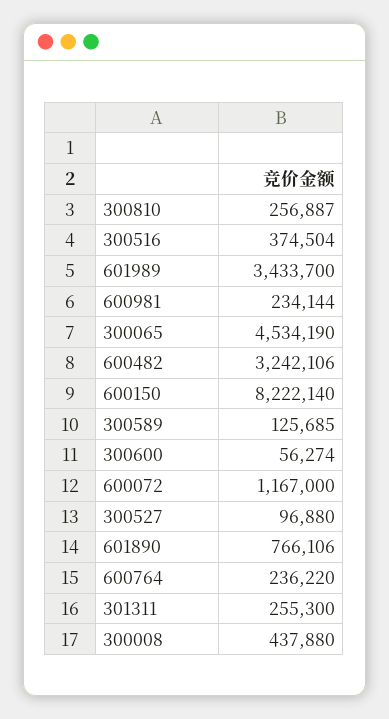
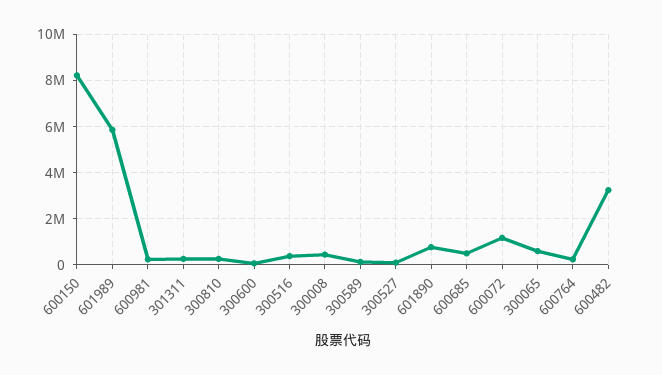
601989: 3433700 -> 6000000
300065: 4534190 -> 500000
600685: none -> 500000

